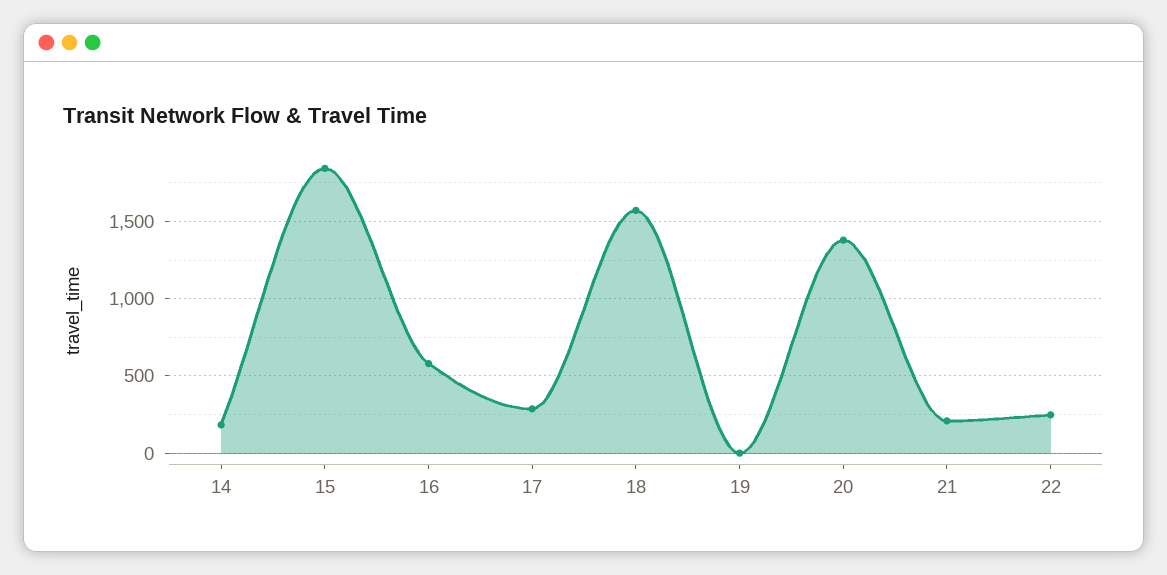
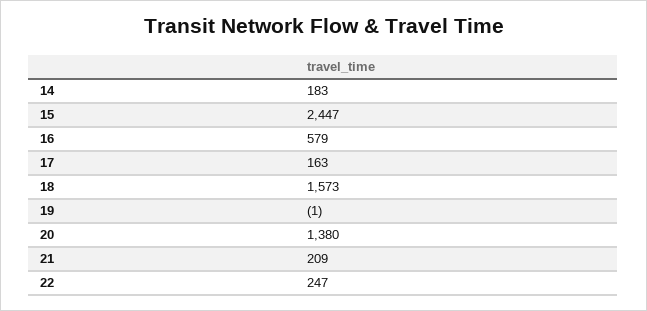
15: 1850 -> 2447
17: 300 -> 163

